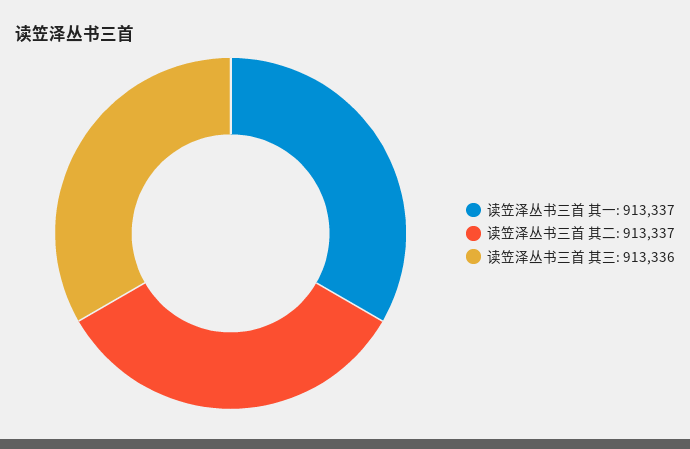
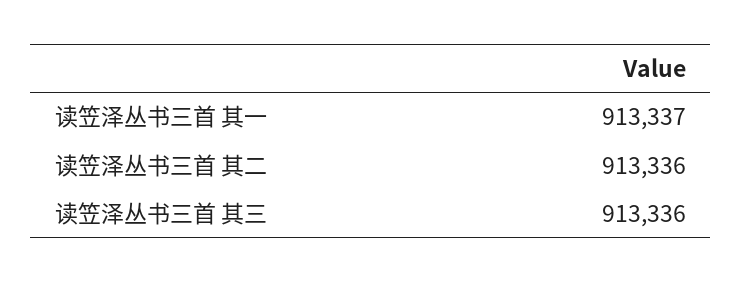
读笠泽丛书三首 其二: 913337 -> 913336

